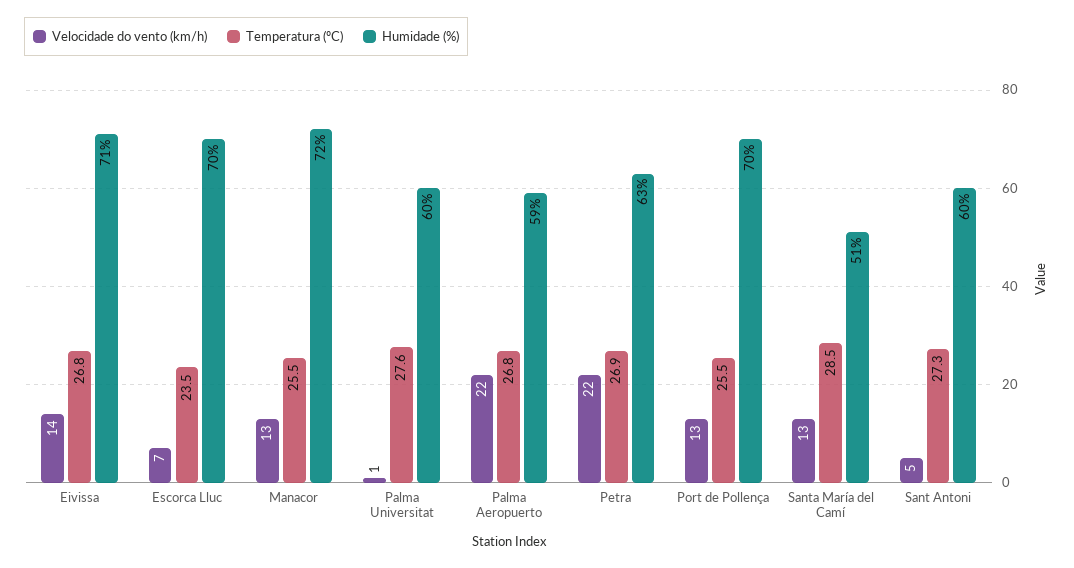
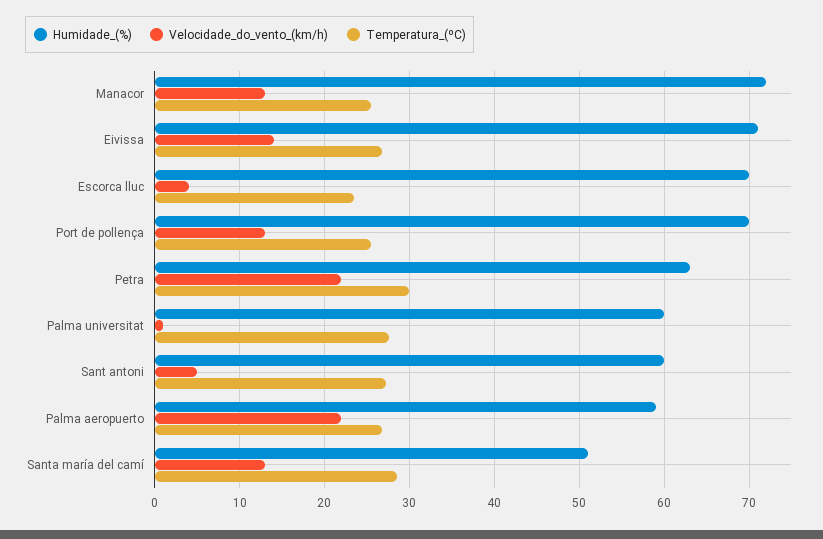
Velocidade do vento (km/h), Escorca Lluc: 7 -> 4
Temperatura (ºC), Petra: 26.9 -> 30

